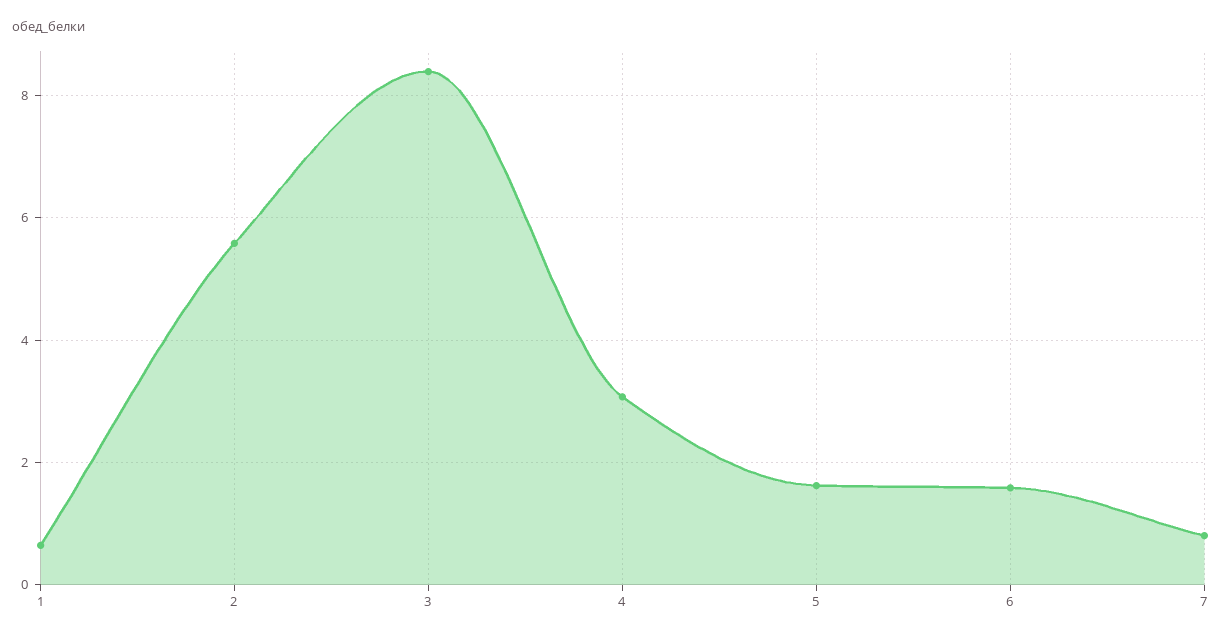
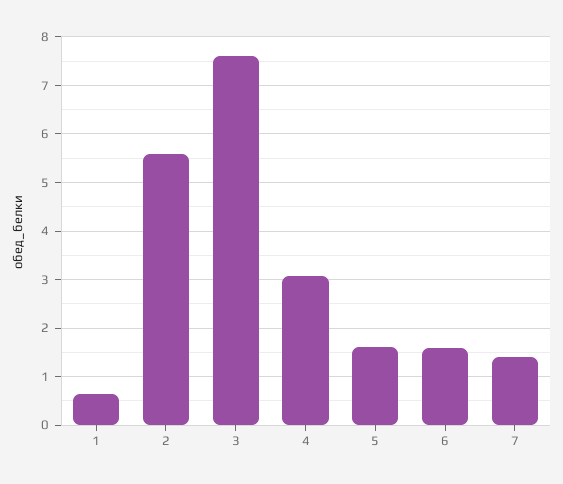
3: 8.4 -> 7.6
7: 0.8 -> 1.4

